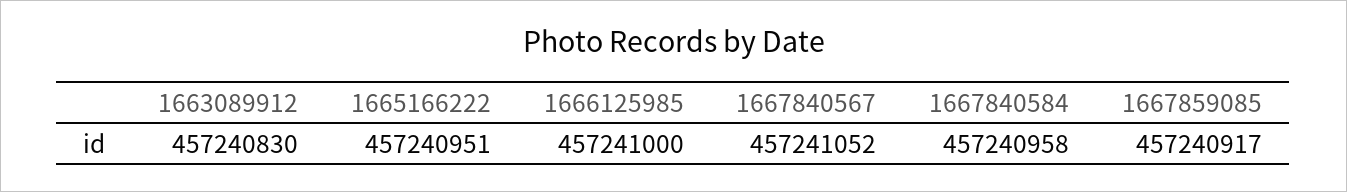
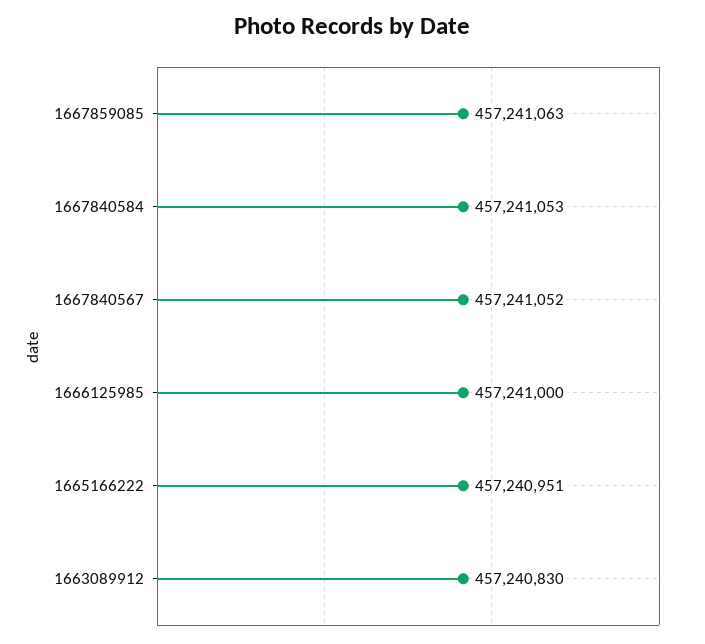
1667840584: 457240958 -> 457241053
1667859085: 457240917 -> 457241063

